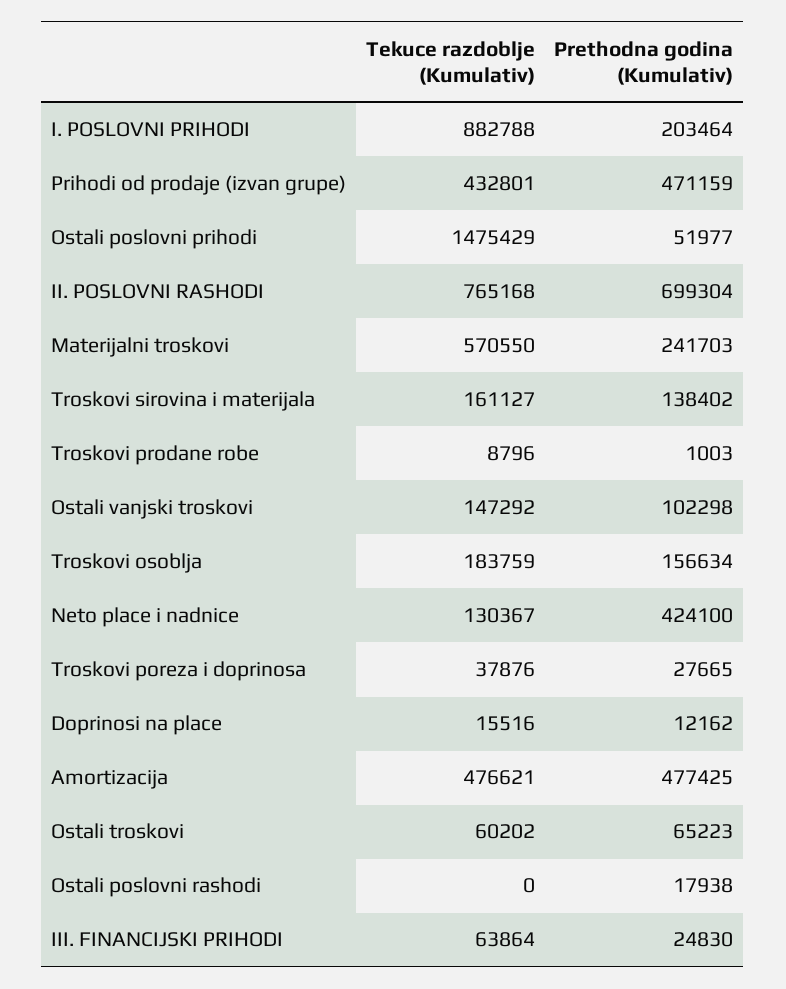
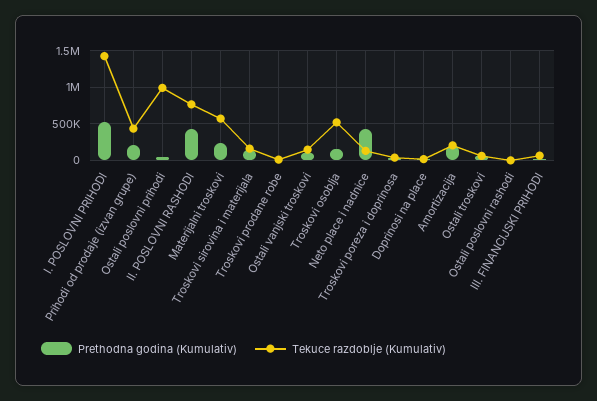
Tekuce razdoblje (Kumulativ), I. POSLOVNI PRIHODI: 882788 -> 1400000
Prethodna godina (Kumulativ), I. POSLOVNI PRIHODI: 203464 -> 500000
Prethodna godina (Kumulativ), Prihodi od prodaje (izvan grupe): 471159 -> 200000
Tekuce razdoblje (Kumulativ), Ostali poslovni prihodi: 1475429 -> 1000000
Prethodna godina (Kumulativ), II. POSLOVNI RASHODI: 699304 -> 400000
Tekuce razdoblje (Kumulativ), Troskovi osoblja: 183759 -> 500000
Tekuce razdoblje (Kumulativ), Amortizacija: 476621 -> 200000
Prethodna godina (Kumulativ), Amortizacija: 477425 -> 200000

